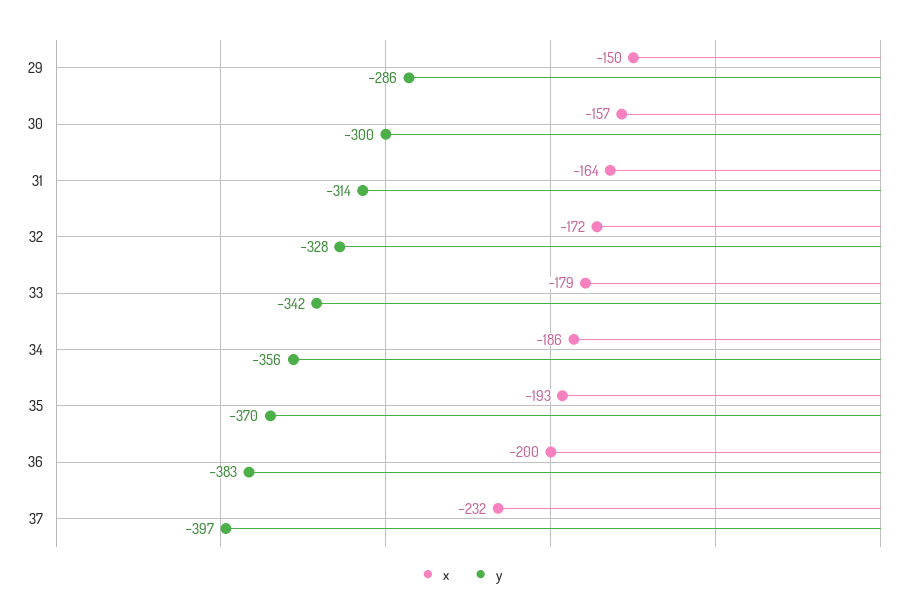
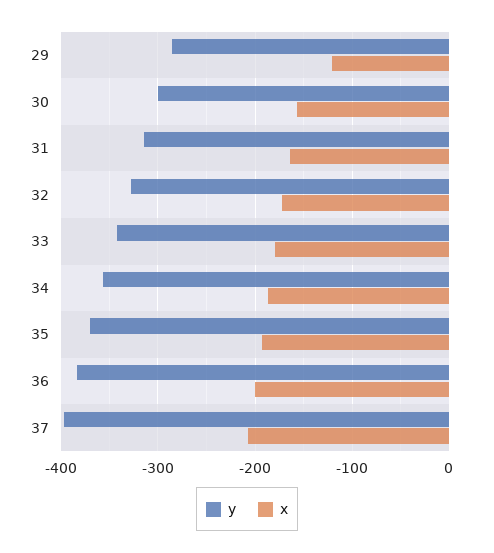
x, 29: -150 -> -120
x, 37: -232 -> -210

